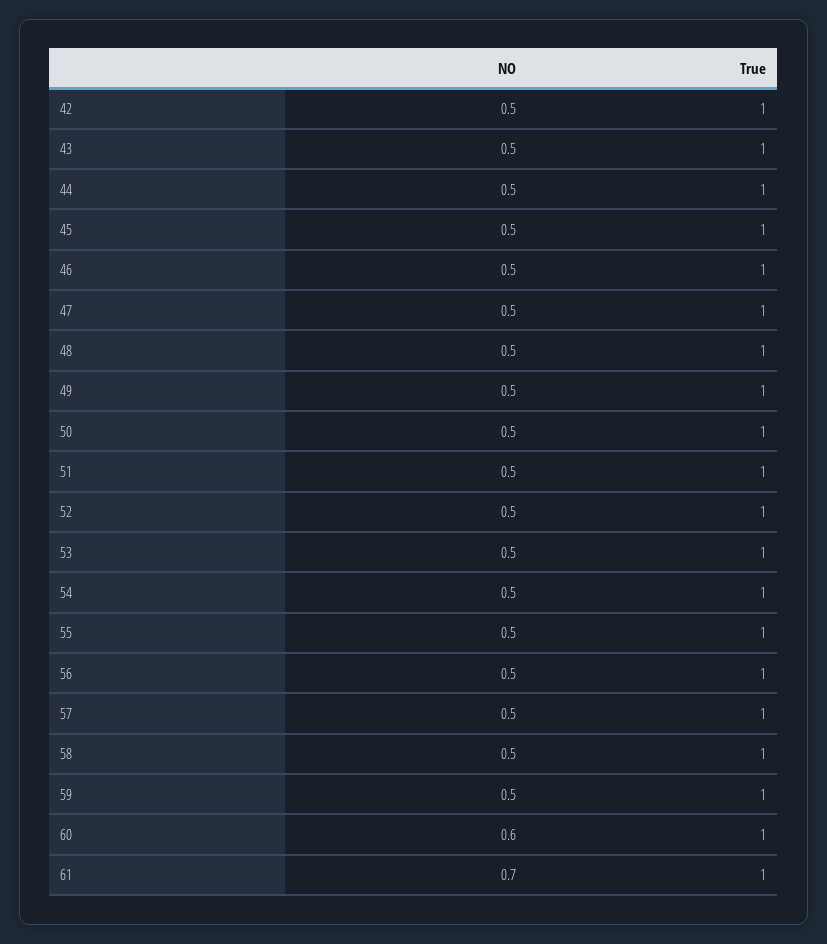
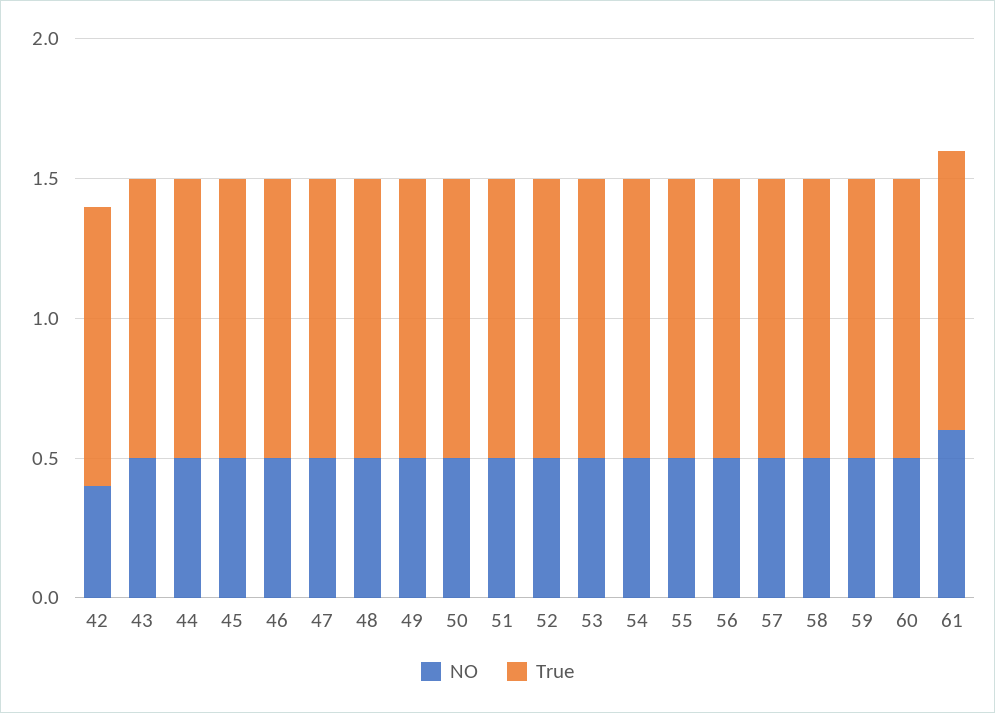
NO, 42: 0.5 -> 0.4
NO, 60: 0.6 -> 0.5
NO, 61: 0.7 -> 0.6

